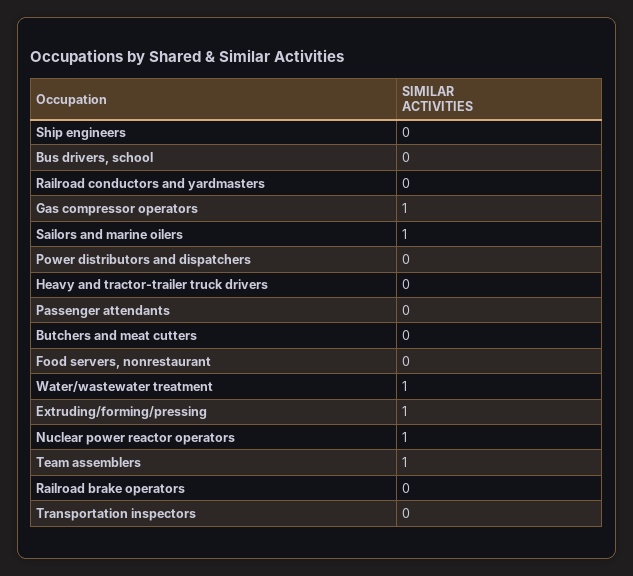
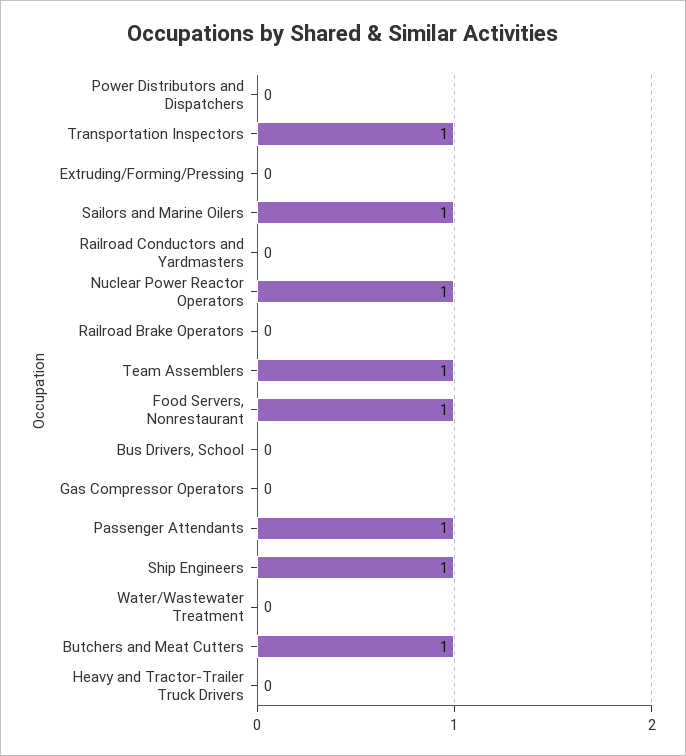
Ship engineers: 0 -> 1
Gas compressor operators: 1 -> 0
Passenger attendants: 0 -> 1
Butchers and meat cutters: 0 -> 1
Food servers, nonrestaurant: 0 -> 1
Water/wastewater treatment: 1 -> 0
Extruding/forming/pressing: 1 -> 0
Transportation inspectors: 0 -> 1

